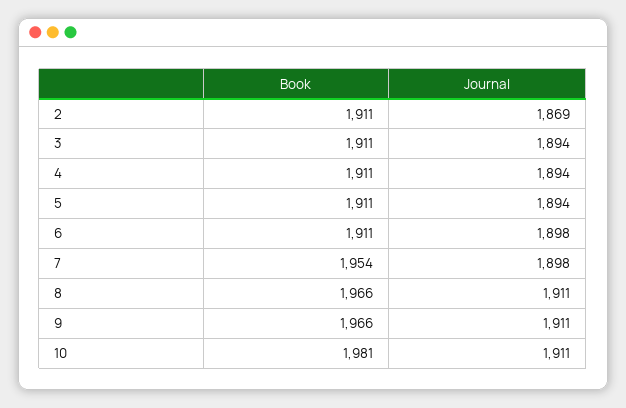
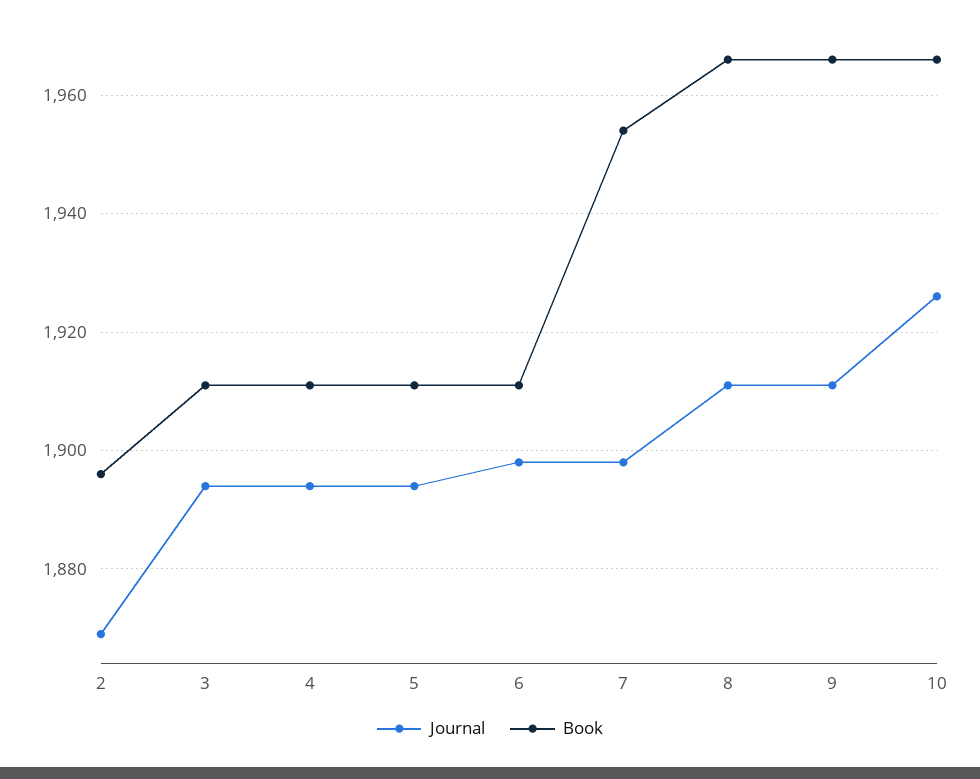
Book, 2: 1911 -> 1895
Book, 10: 1981 -> 1965
Journal, 10: 1911 -> 1925

